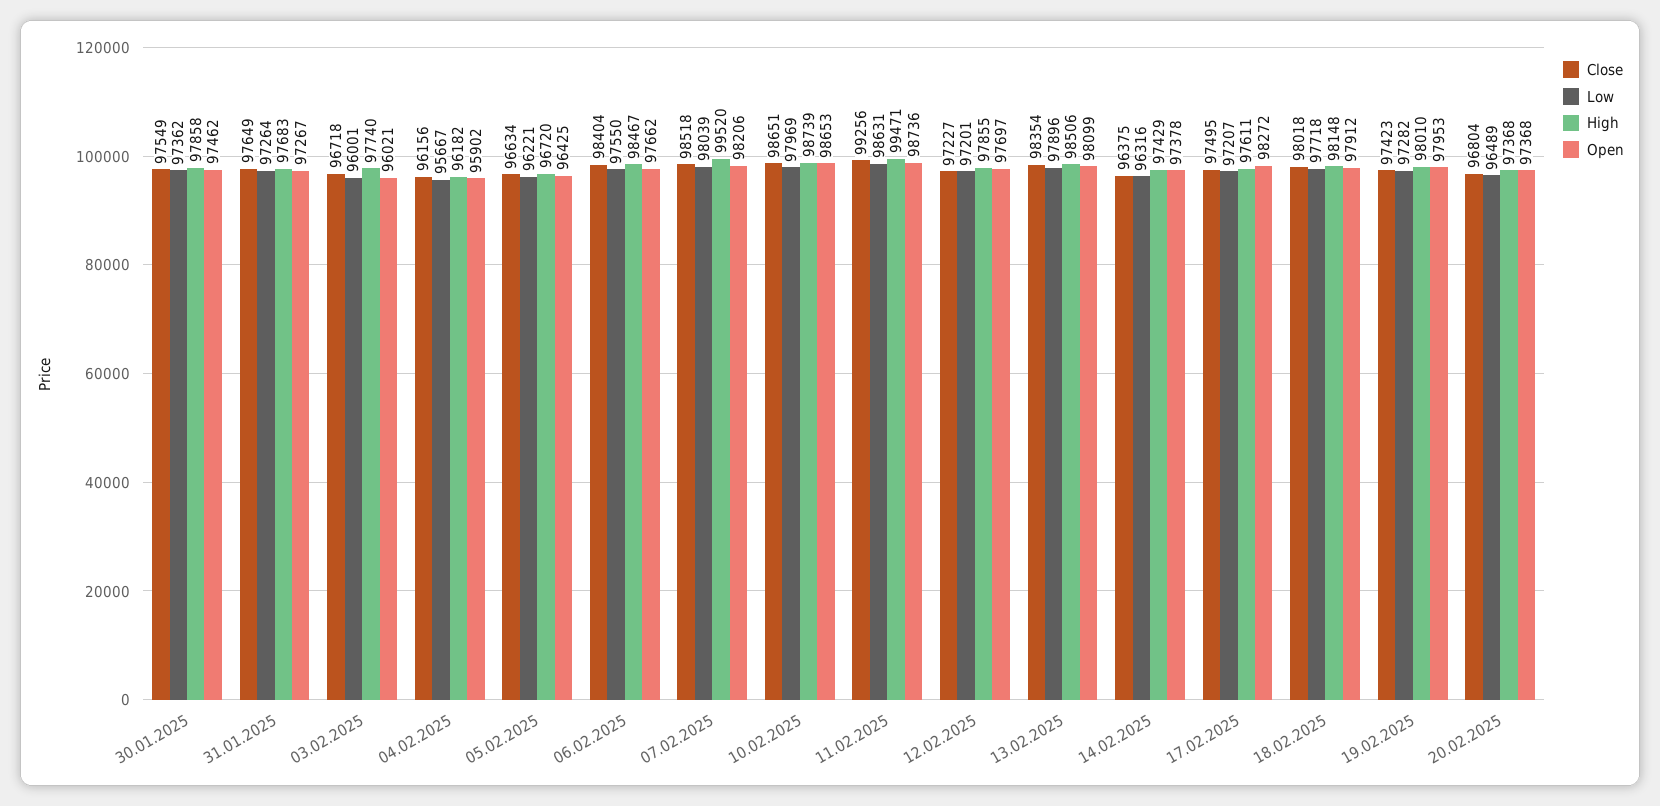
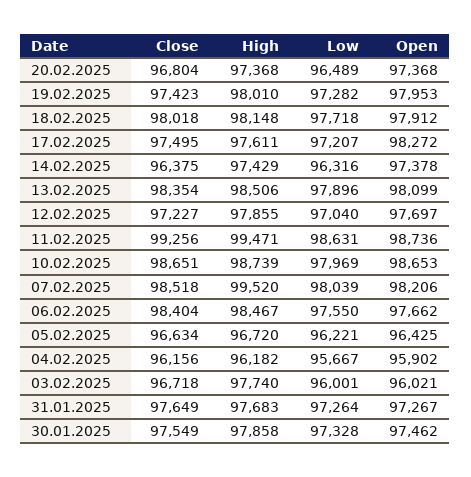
Low, 30.01.2025: 97362 -> 97328
Low, 12.02.2025: 97201 -> 97040

